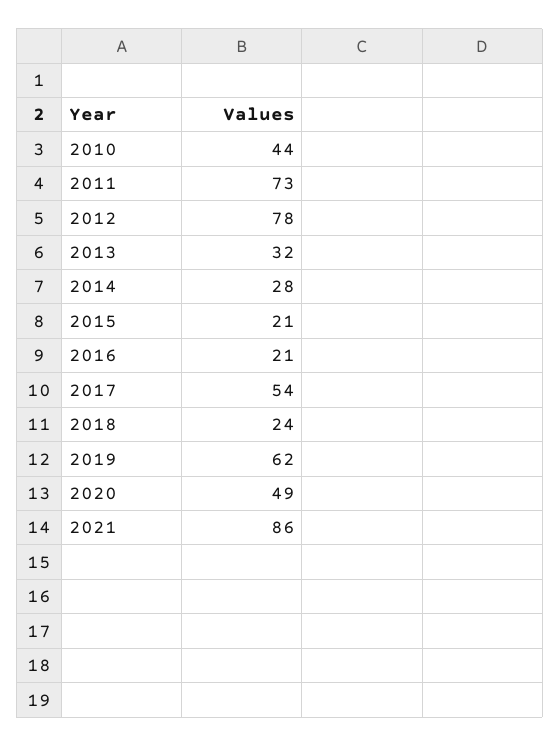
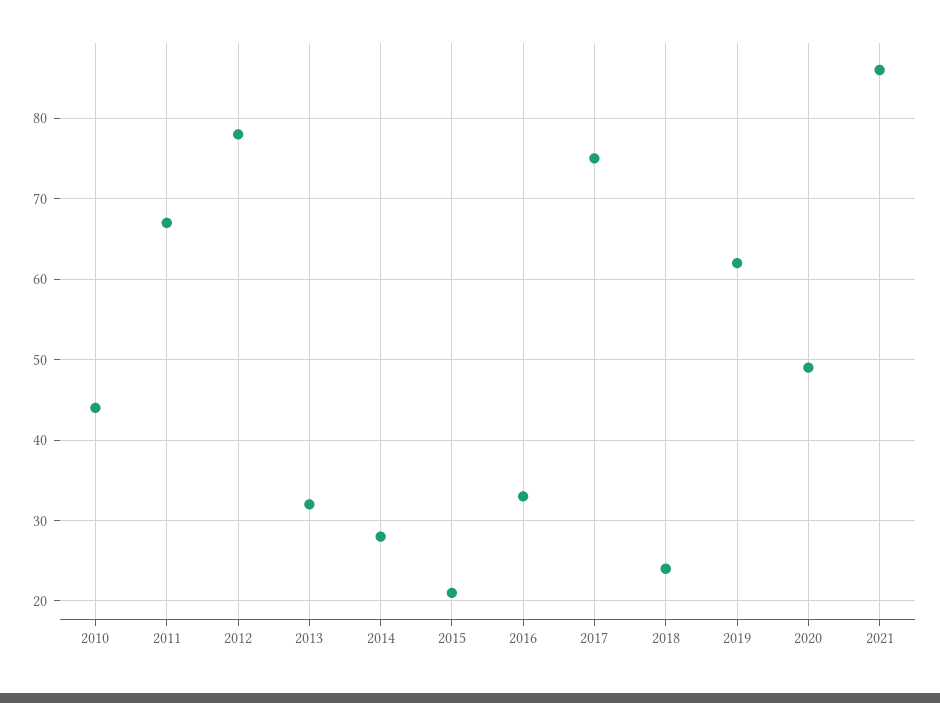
2011: 73 -> 67
2016: 21 -> 33
2017: 54 -> 75

